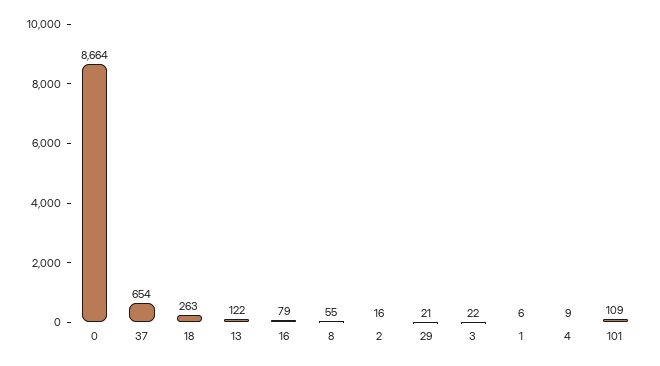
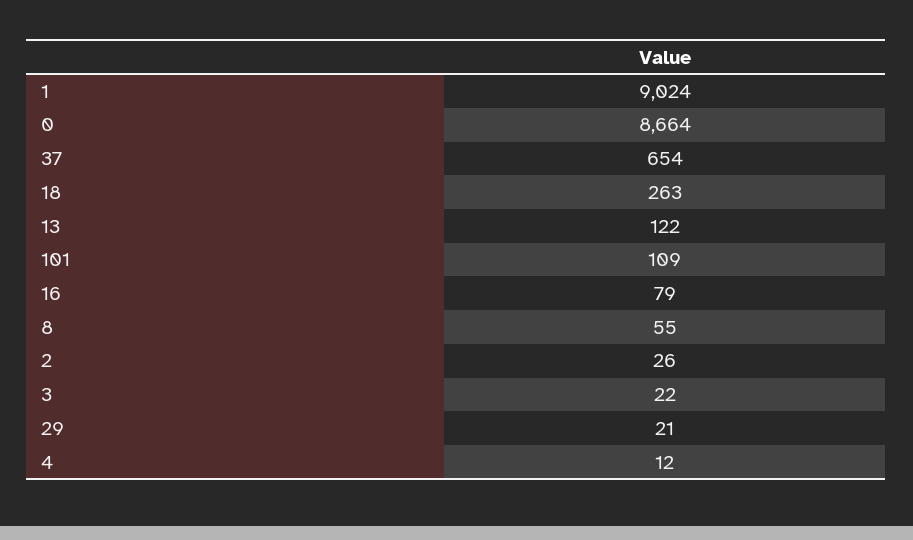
2: 16 -> 26
1: 6 -> 9024
4: 9 -> 12

